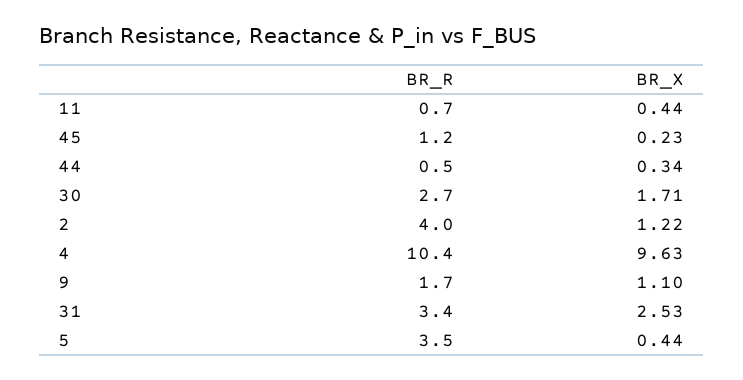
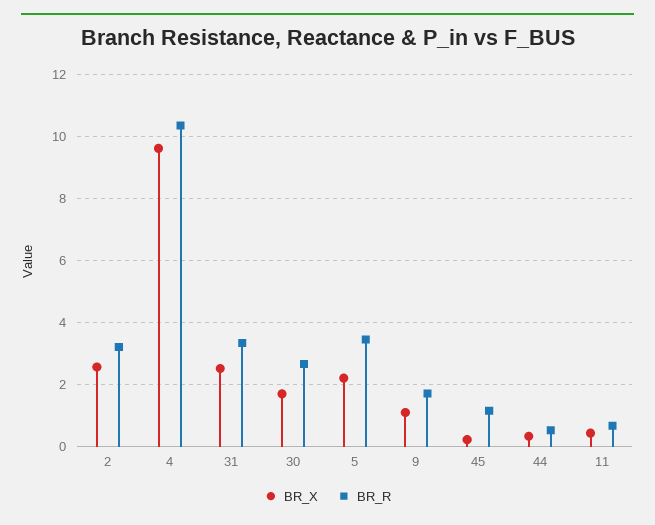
BR_R, 2: 4 -> 3.2
BR_X, 2: 1.22 -> 2.6
BR_X, 5: 0.44 -> 2.2

